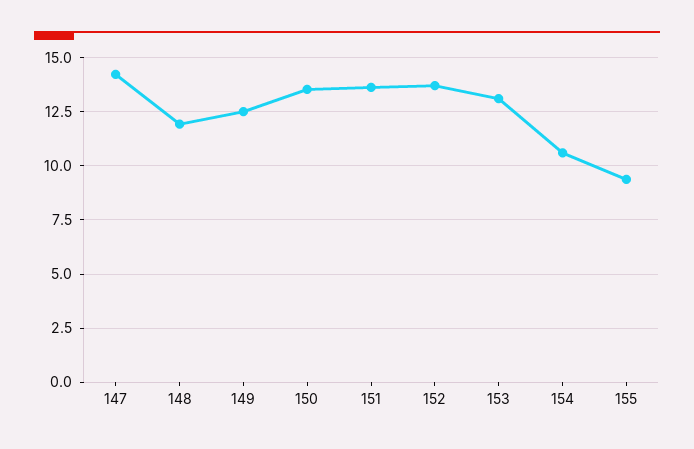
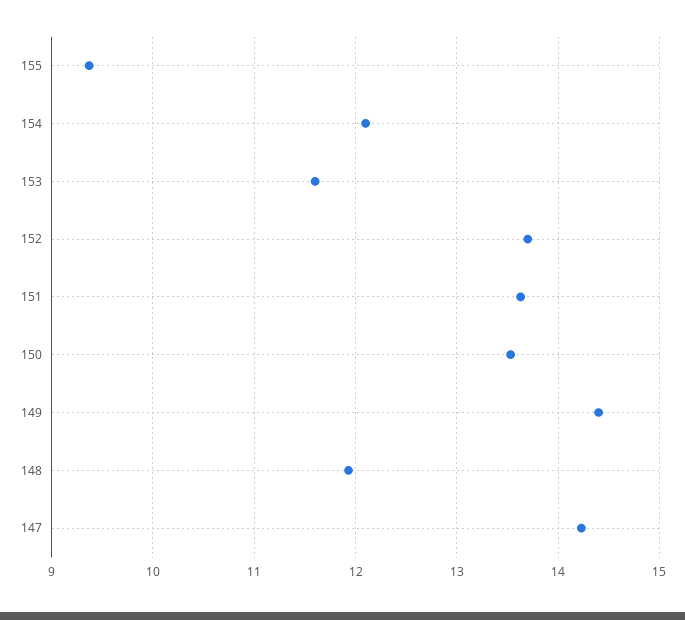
149: 12.5 -> 14.4
153: 13 -> 11.6
154: 10.5 -> 12.1

